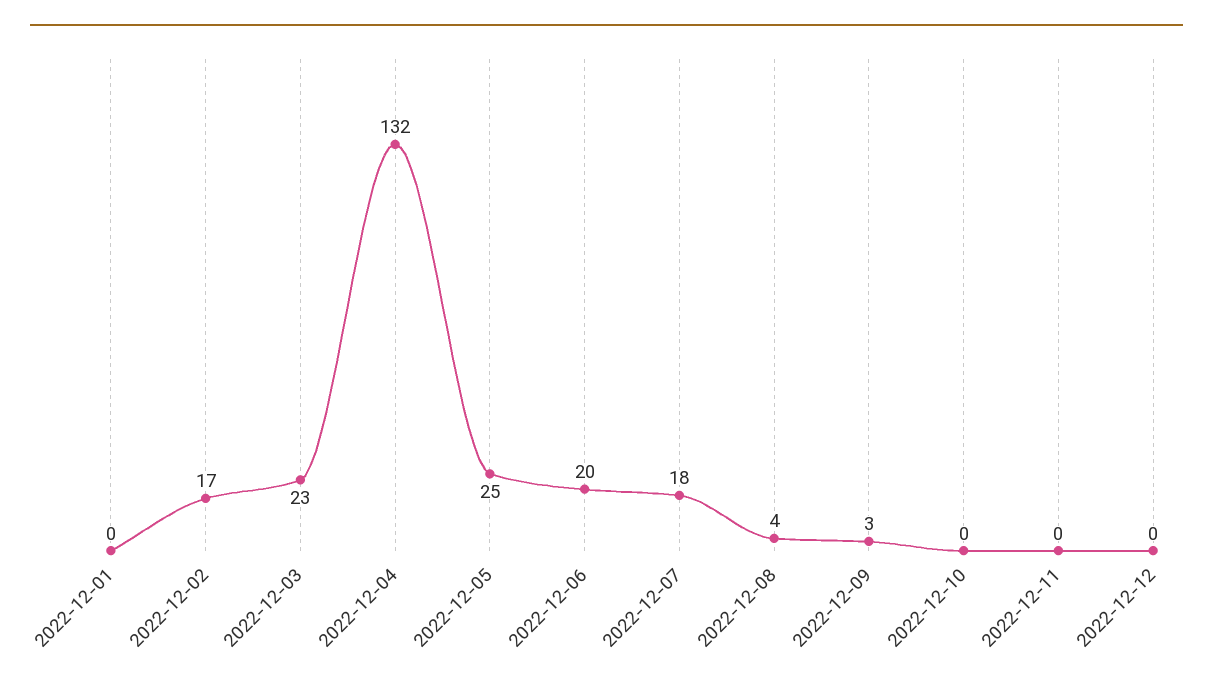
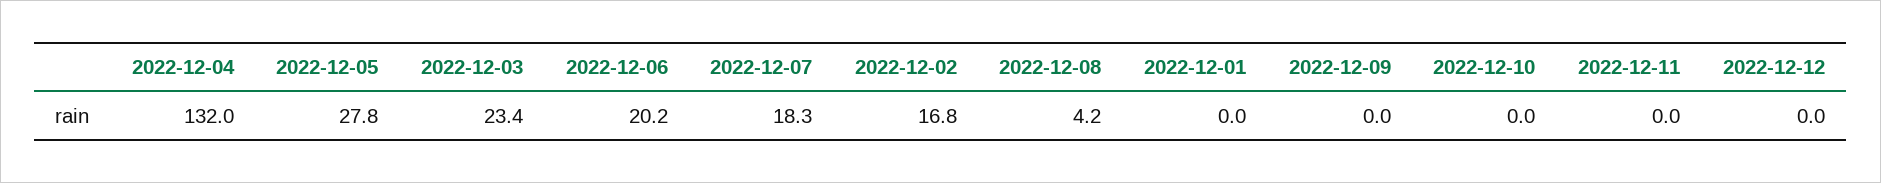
2022-12-05: 25 -> 27.8
2022-12-09: 3 -> 0

